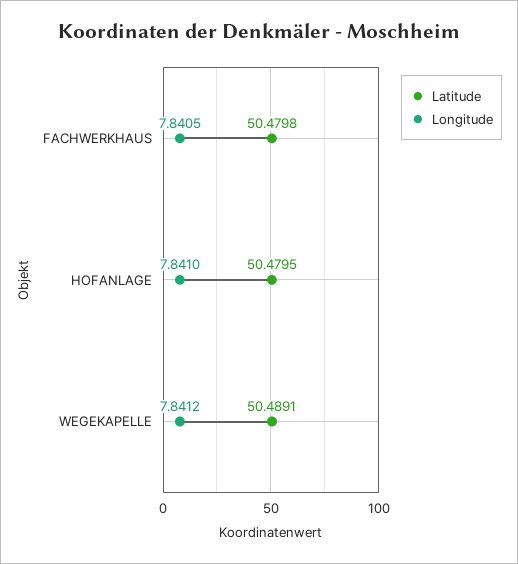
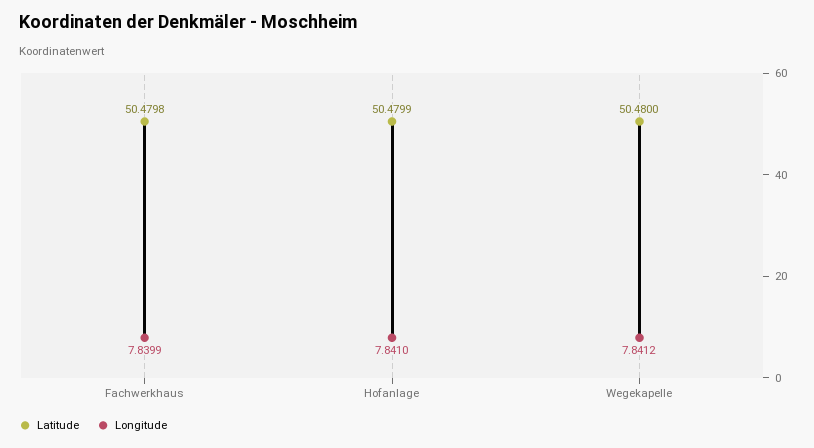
Longitude, FACHWERKHAUS: 7.8405 -> 7.8399
Latitude, HOFANLAGE: 50.4795 -> 50.4799
Latitude, WEGEKAPELLE: 50.4891 -> 50.48

